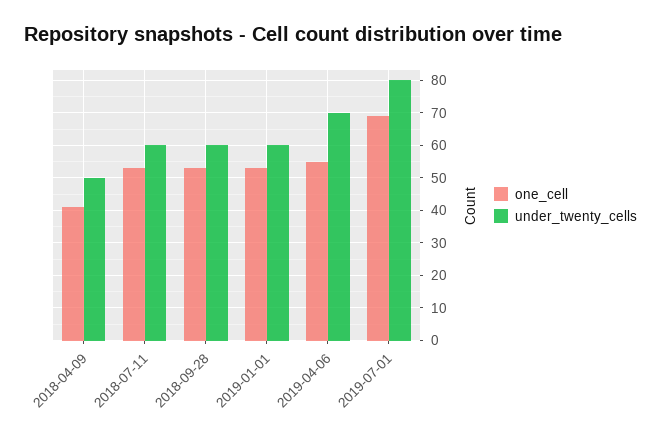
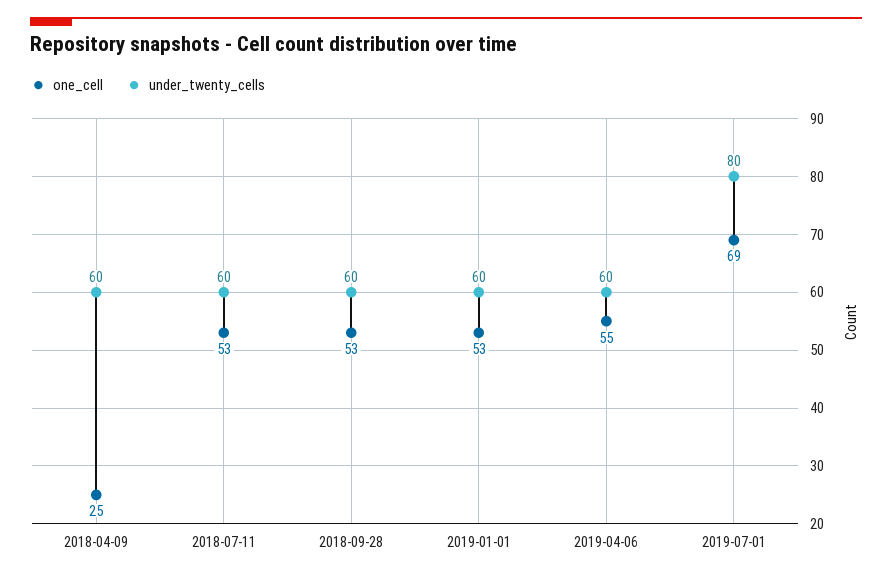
one_cell, 2018-04-09: 40 -> 25
under_twenty_cells, 2018-04-09: 50 -> 60
under_twenty_cells, 2019-04-06: 70 -> 60

